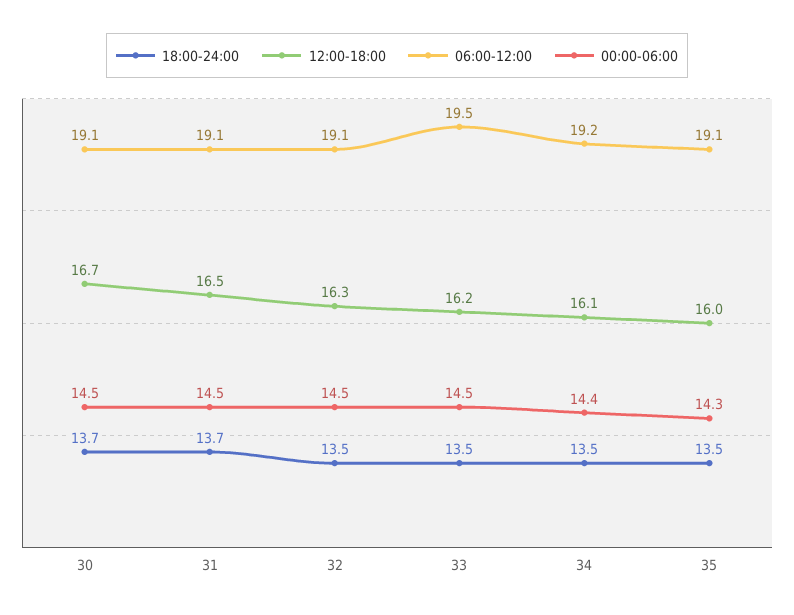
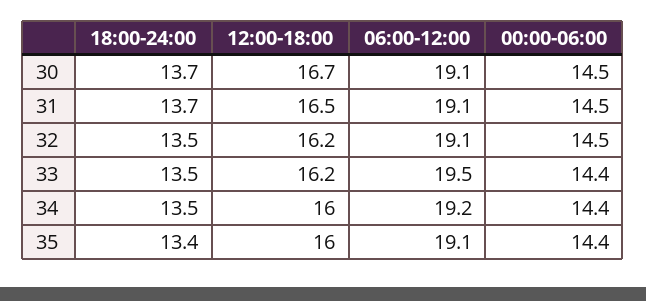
12:00-18:00, 32: 16.3 -> 16.2
00:00-06:00, 33: 14.5 -> 14.4
12:00-18:00, 34: 16.1 -> 16
18:00-24:00, 35: 13.5 -> 13.4
00:00-06:00, 35: 14.3 -> 14.4

